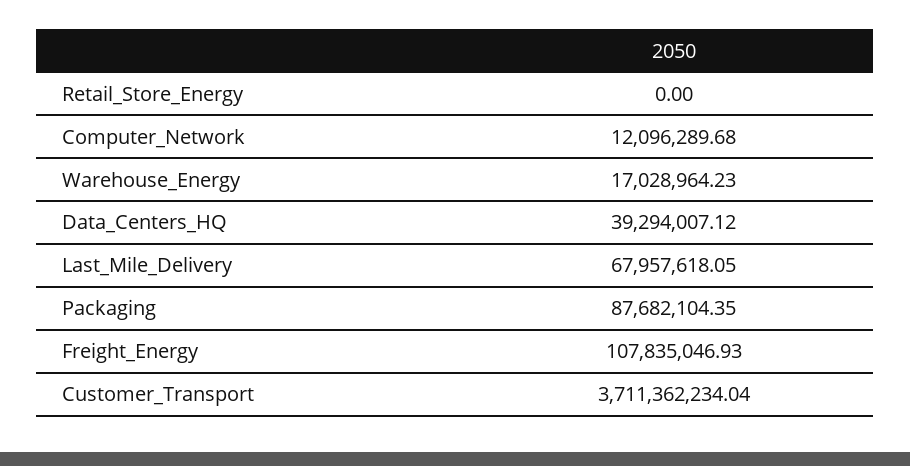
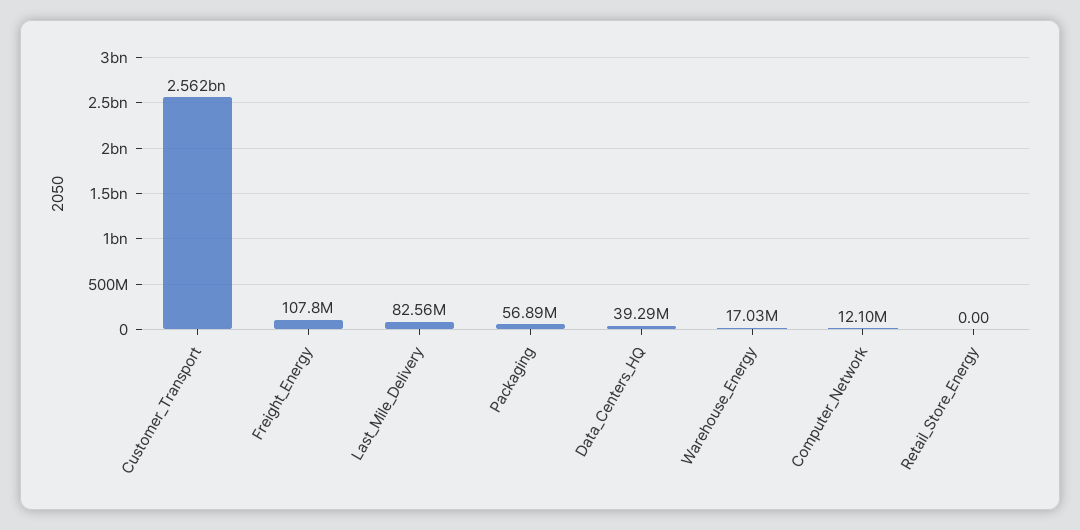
Last_Mile_Delivery: 67957618.05 -> 82560000
Packaging: 87682104.35 -> 56890000
Customer_Transport: 3711362234.04 -> 2562000000

